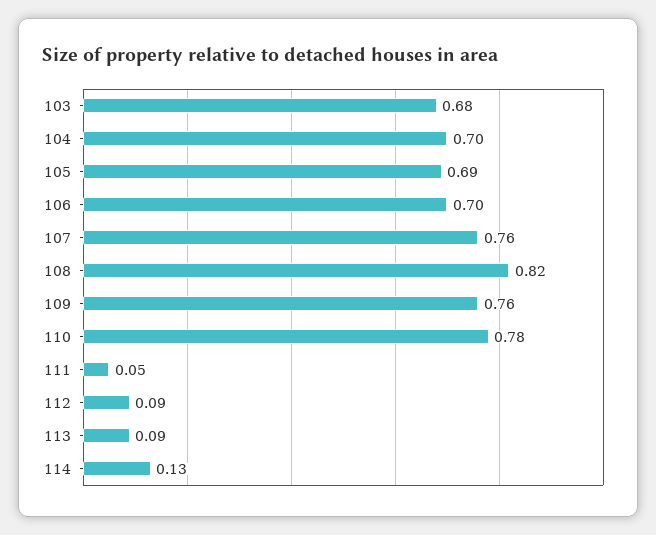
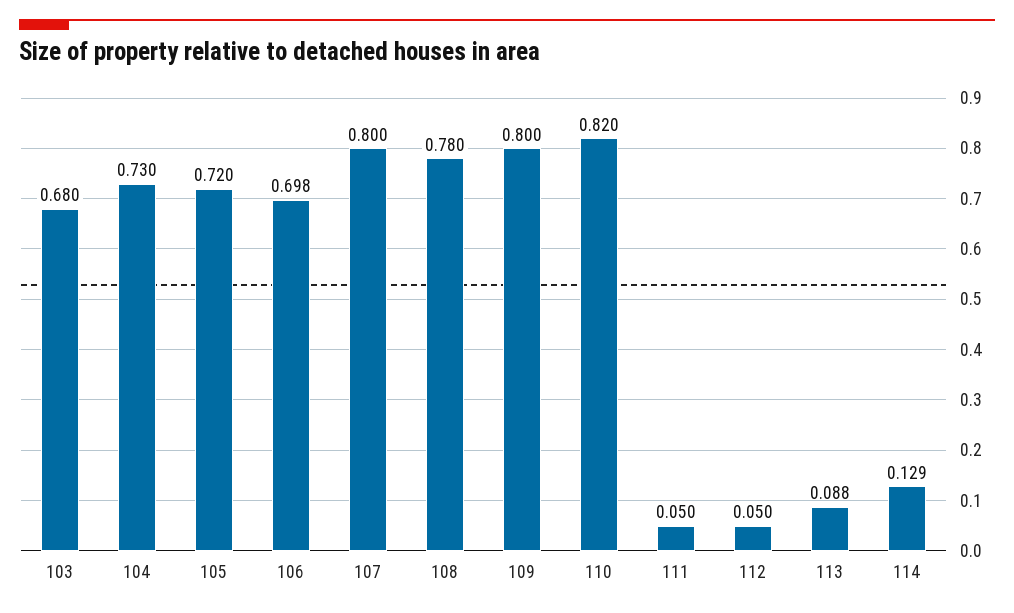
104: 0.7 -> 0.73
105: 0.69 -> 0.72
107: 0.76 -> 0.8
108: 0.82 -> 0.78
109: 0.76 -> 0.8
110: 0.78 -> 0.82
112: 0.09 -> 0.05

